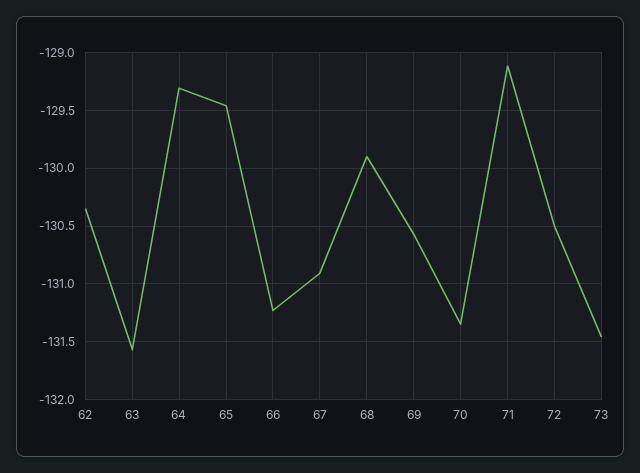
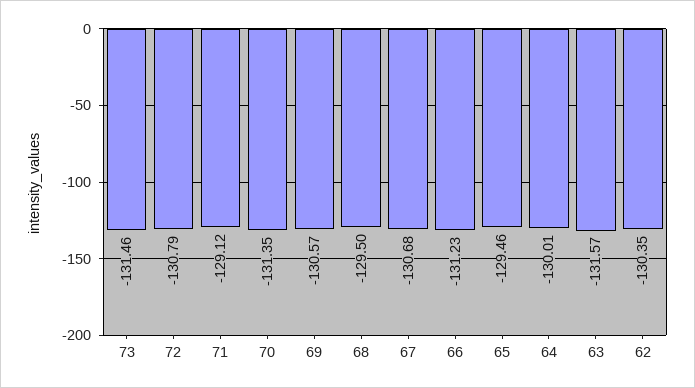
64: -129.3 -> -130.01
67: -130.9 -> -130.68
68: -129.9 -> -129.5
72: -130.5 -> -130.79

